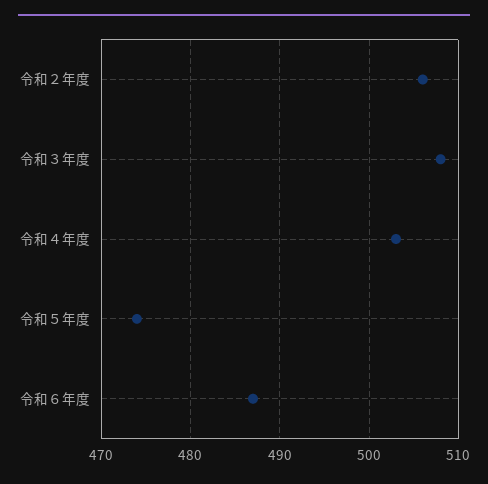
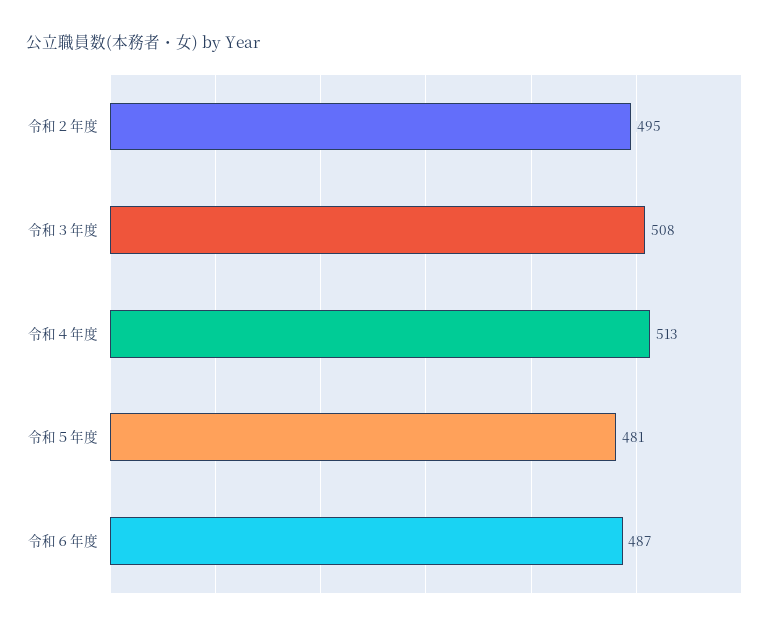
令和２年度: 506 -> 495
令和４年度: 503 -> 513
令和５年度: 474 -> 481

